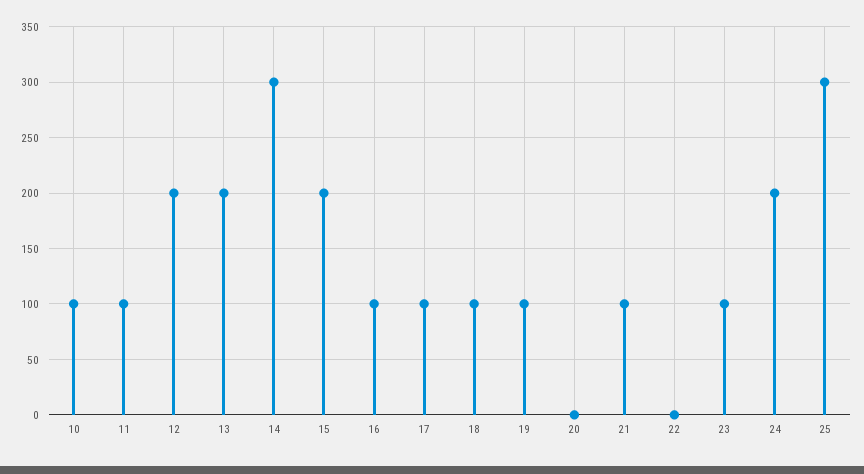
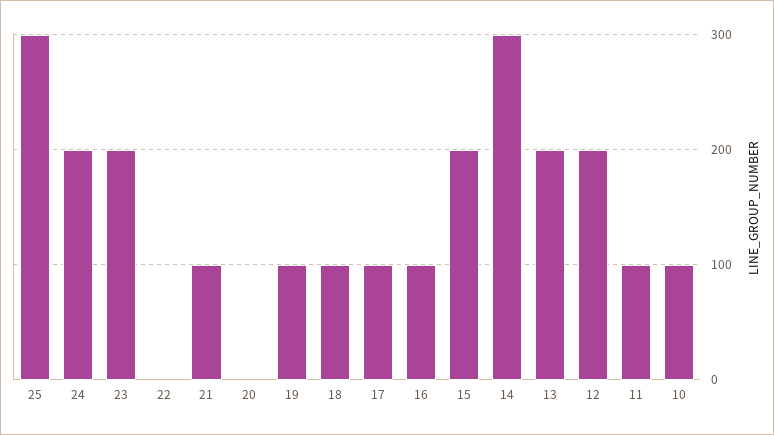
23: 100 -> 200

